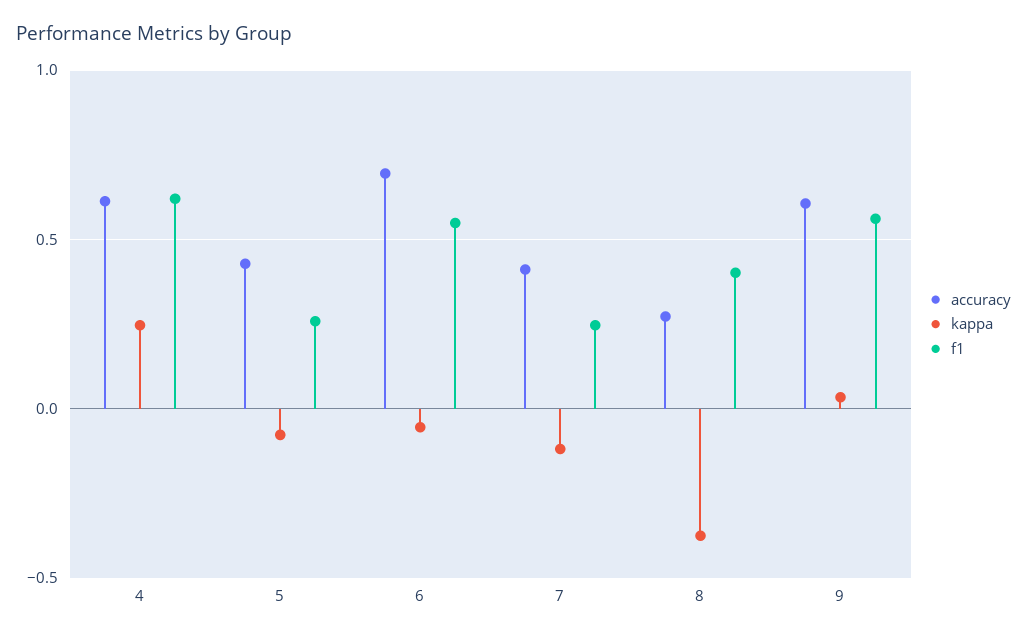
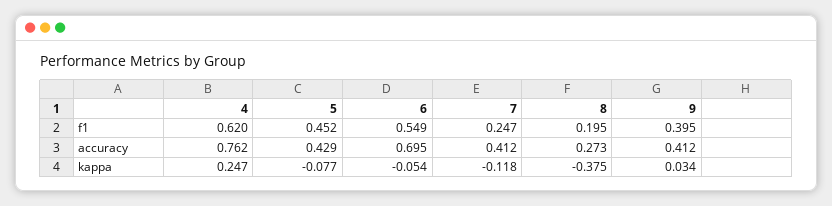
accuracy, 4: 0.6 -> 0.762
f1, 5: 0.25 -> 0.452
f1, 8: 0.4 -> 0.195
accuracy, 9: 0.6 -> 0.412
f1, 9: 0.55 -> 0.395

